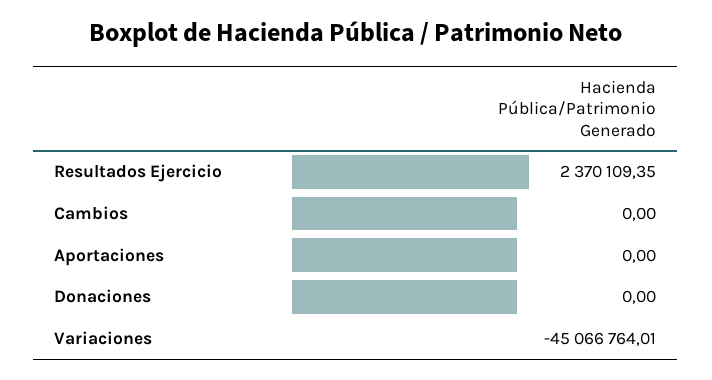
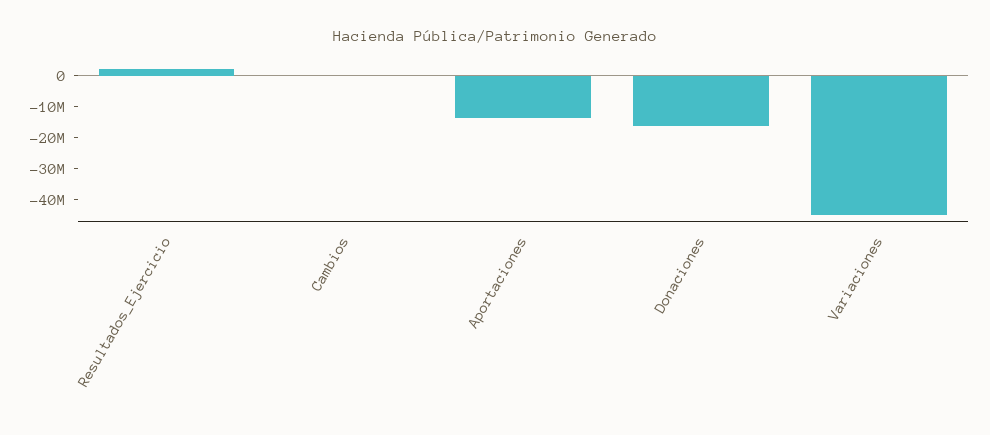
Aportaciones: 0 -> -15000000
Donaciones: 0 -> -15000000

